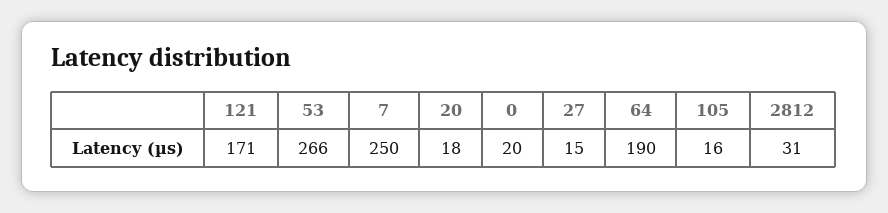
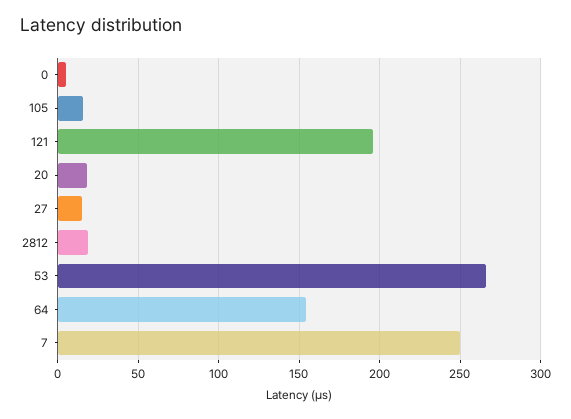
121: 171 -> 195
0: 20 -> 5
64: 190 -> 155
2812: 31 -> 20

